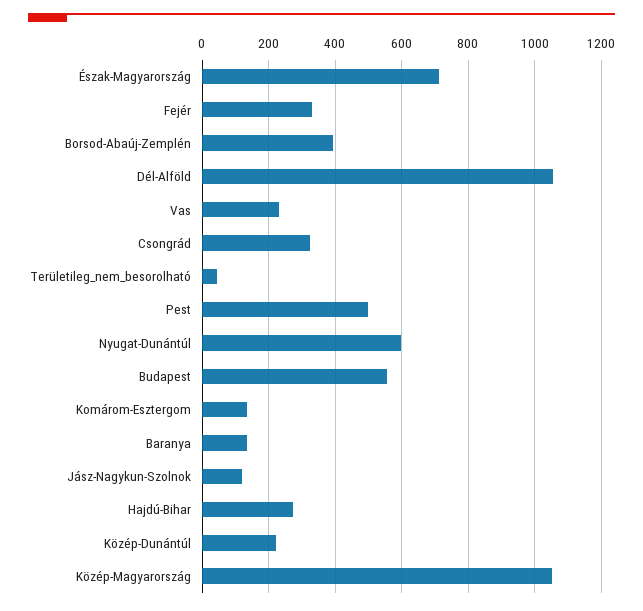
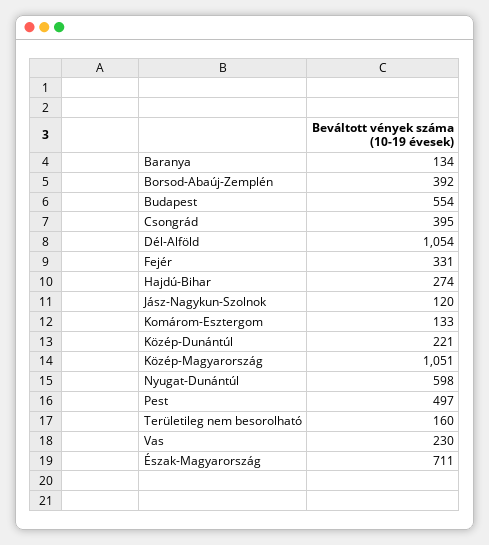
Csongrád: 320 -> 395
Területileg_nem_besorolható: 40 -> 160

